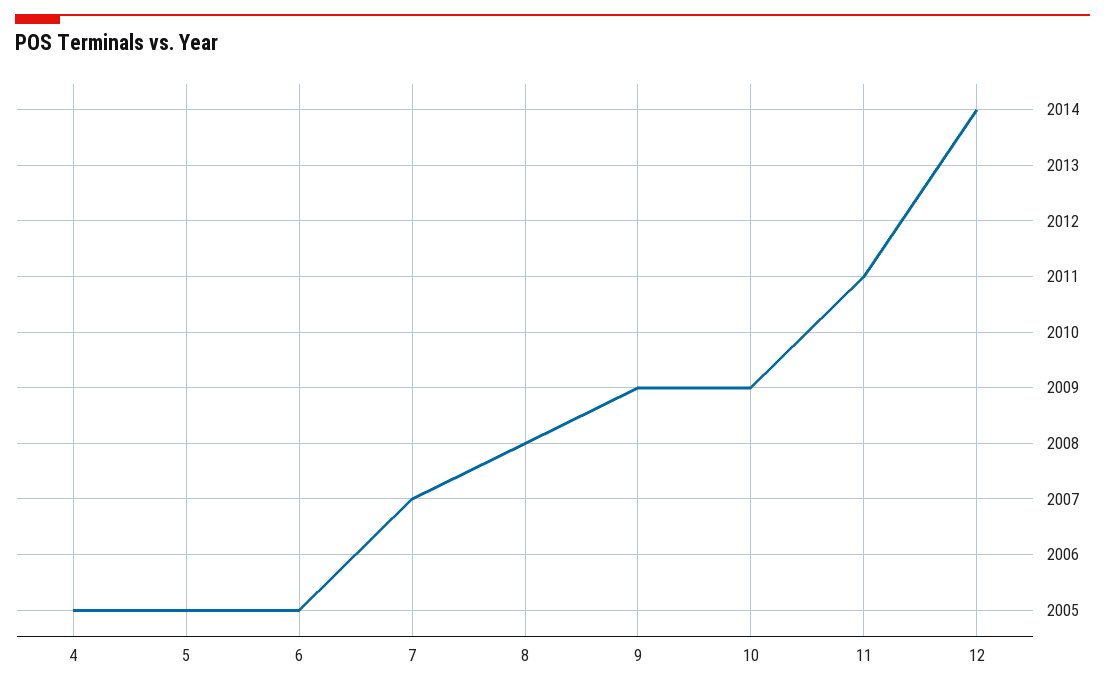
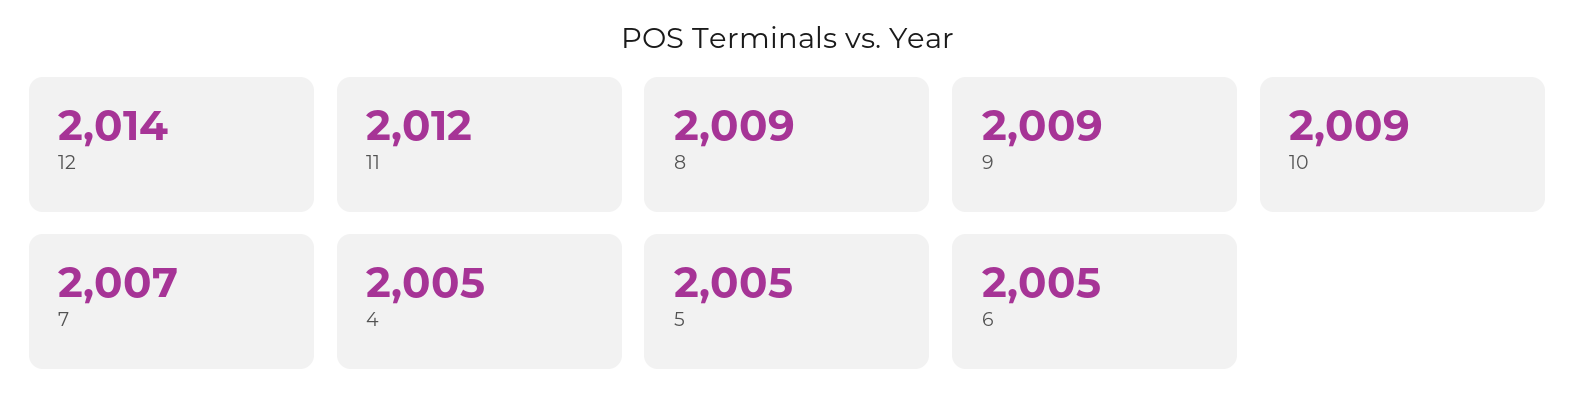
8: 2008 -> 2009
11: 2011 -> 2012

